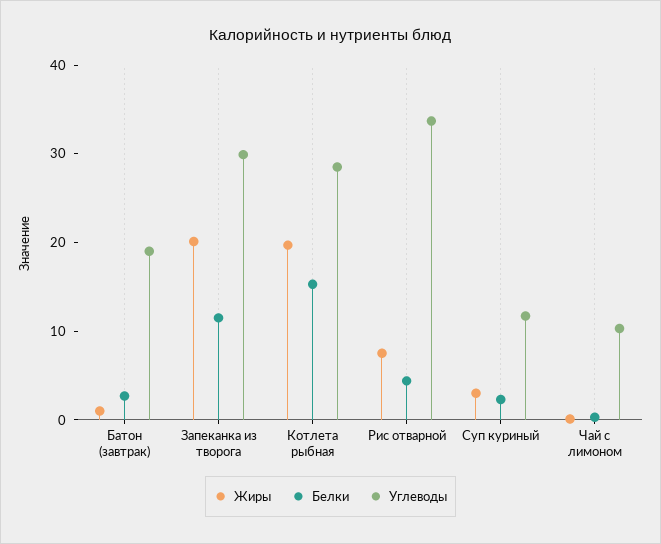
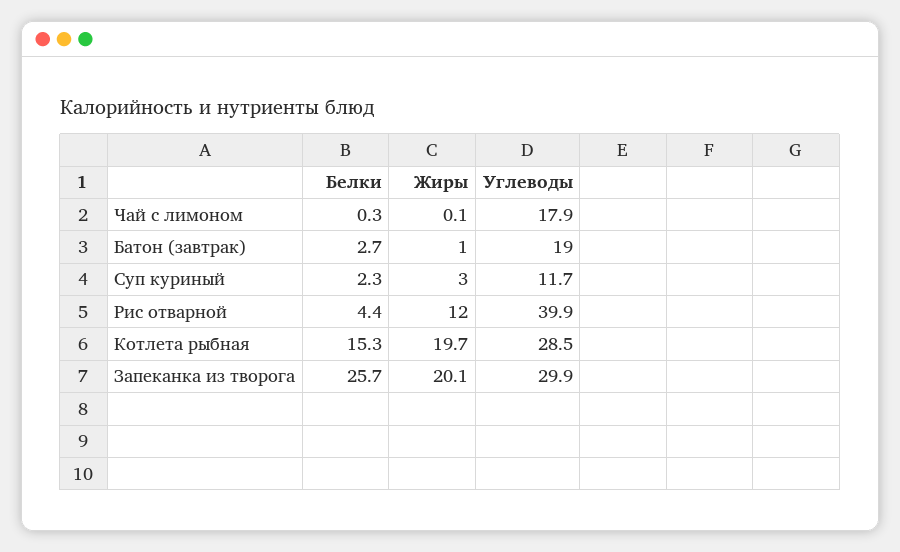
Белки, Запеканка из творога: 12 -> 25.7
Жиры, Рис отварной: 8 -> 12
Углеводы, Рис отварной: 34 -> 39.9
Углеводы, Чай с лимоном: 10 -> 17.9

